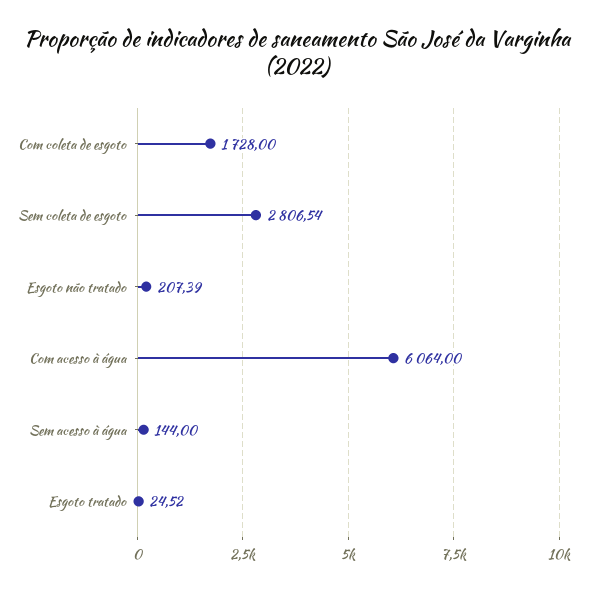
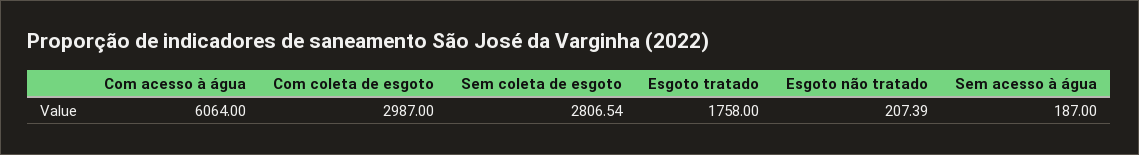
Com coleta de esgoto: 1728 -> 2987
Sem acesso à água: 144 -> 187
Esgoto tratado: 24.52 -> 1758

